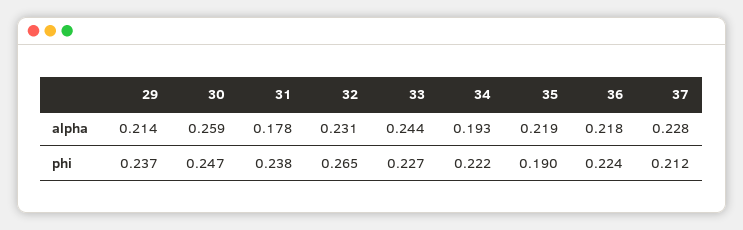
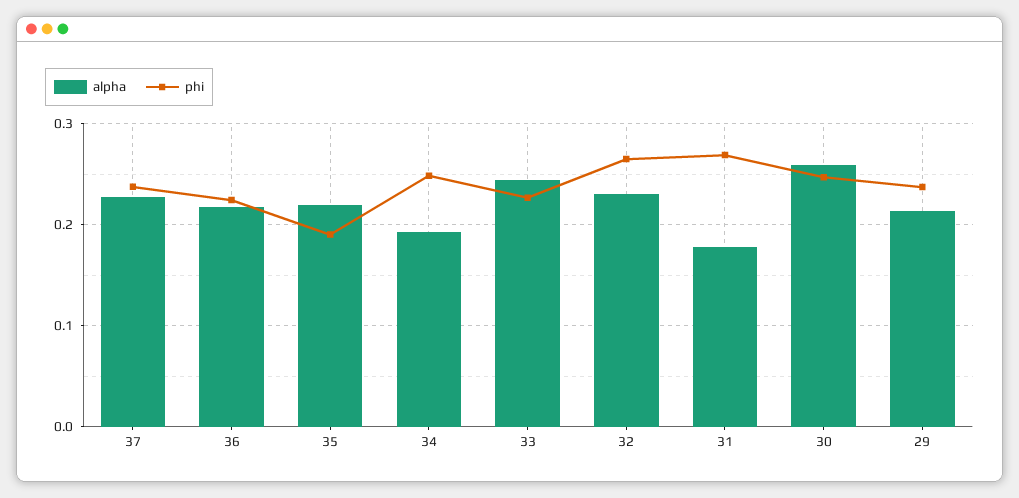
phi, 31: 0.238 -> 0.27
phi, 34: 0.222 -> 0.25
phi, 37: 0.212 -> 0.24

